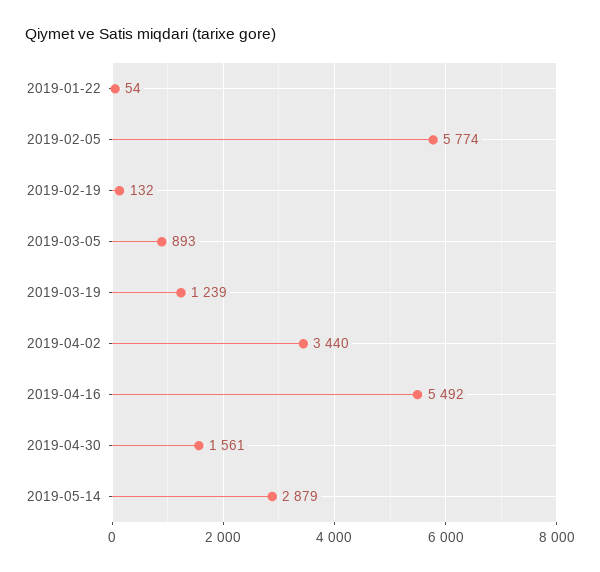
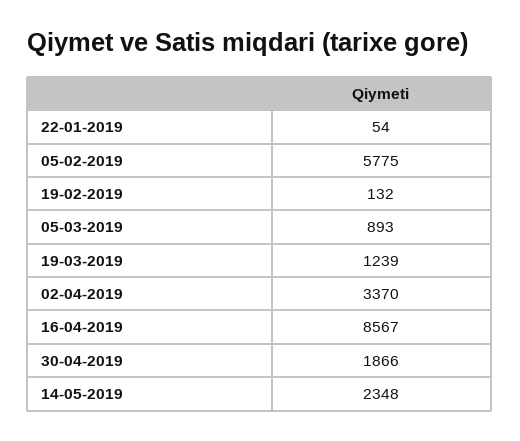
2019-02-05: 5774 -> 5775
2019-04-02: 3440 -> 3370
2019-04-16: 5492 -> 8567
2019-04-30: 1561 -> 1866
2019-05-14: 2879 -> 2348

